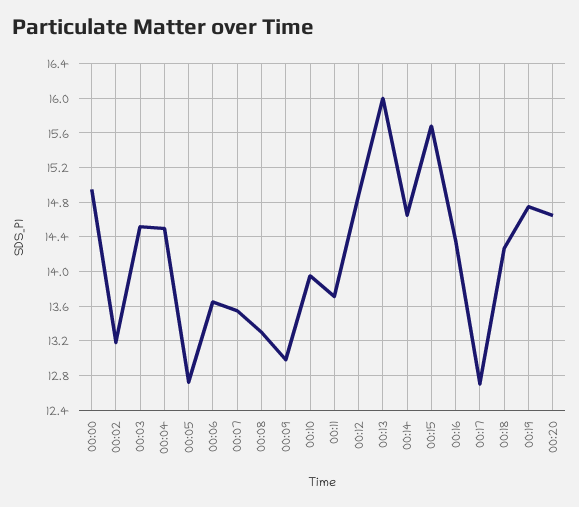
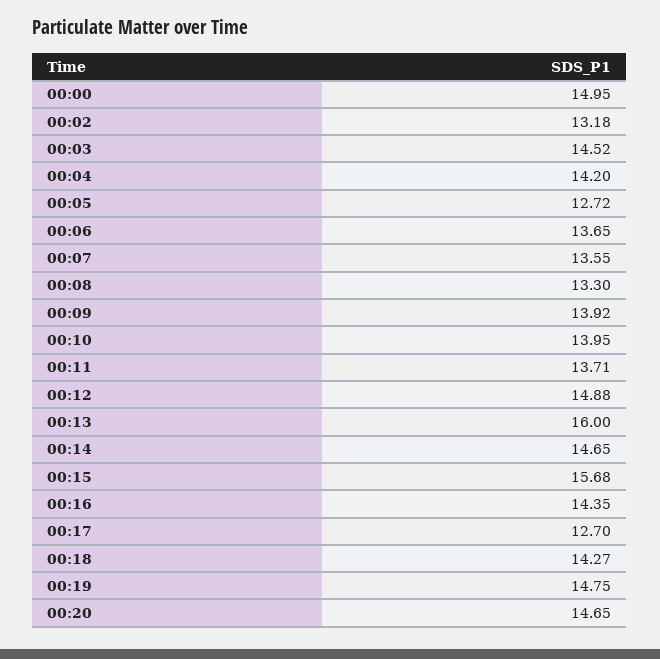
00:04: 14.5 -> 14.2
00:09: 13 -> 13.92

